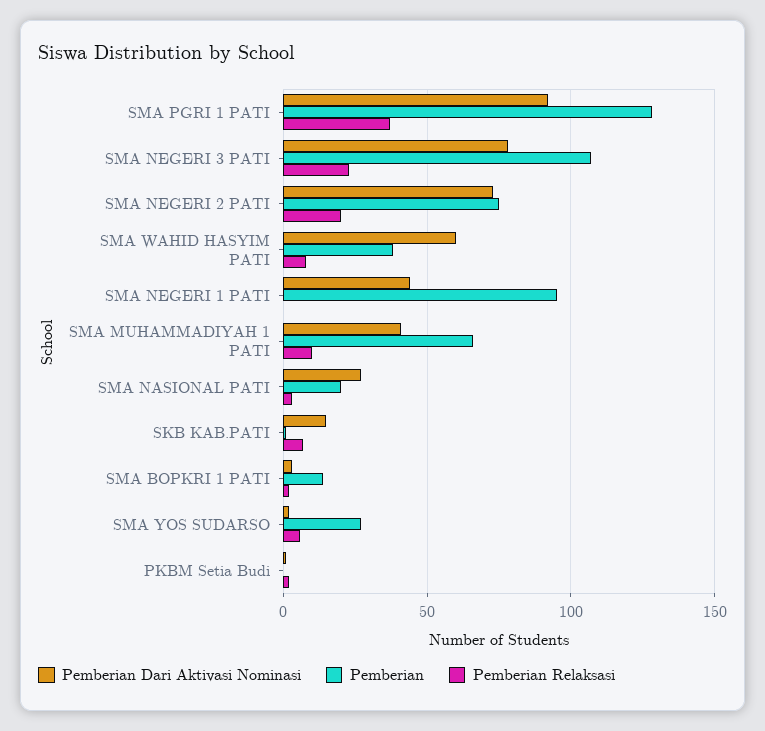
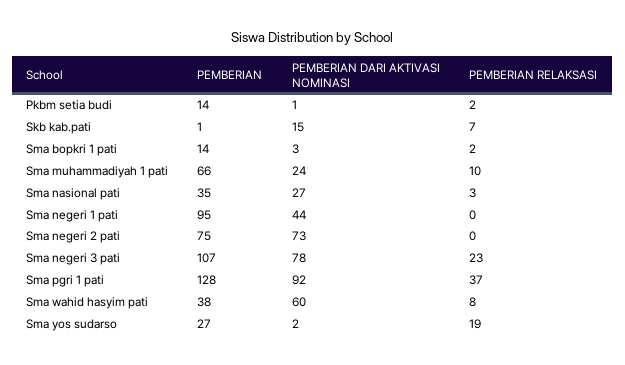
Pemberian Relaksasi, SMA NEGERI 2 PATI: 20 -> 0
Pemberian Dari Aktivasi Nominasi, SMA MUHAMMADIYAH 1 PATI: 40 -> 24
Pemberian, SMA NASIONAL PATI: 20 -> 35
Pemberian Relaksasi, SMA YOS SUDARSO: 5 -> 19
Pemberian, PKBM Setia Budi: 0 -> 14

